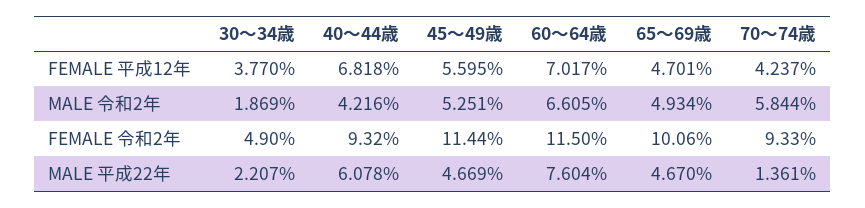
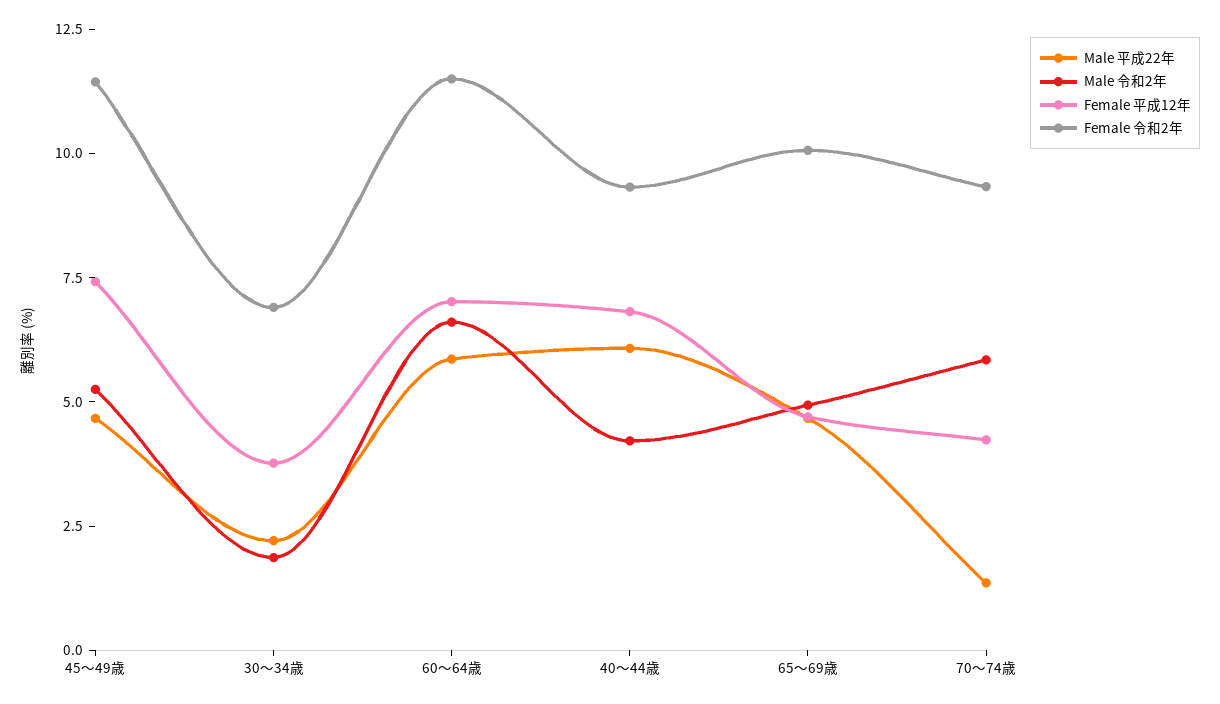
FEMALE 平成12年, 45～49歳: 5.595 -> 7.5
FEMALE 令和2年, 30～34歳: 4.9 -> 7
MALE 平成22年, 60～64歳: 7.604 -> 6

